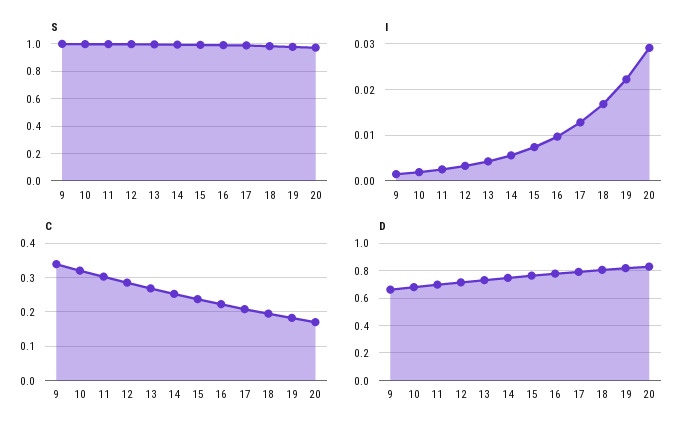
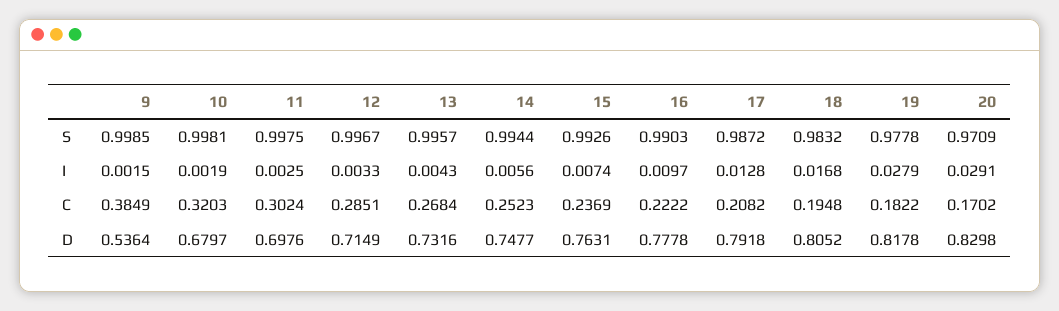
I, 19: 0.022 -> 0.0279
C, 9: 0.34 -> 0.3849
D, 9: 0.65 -> 0.5364

